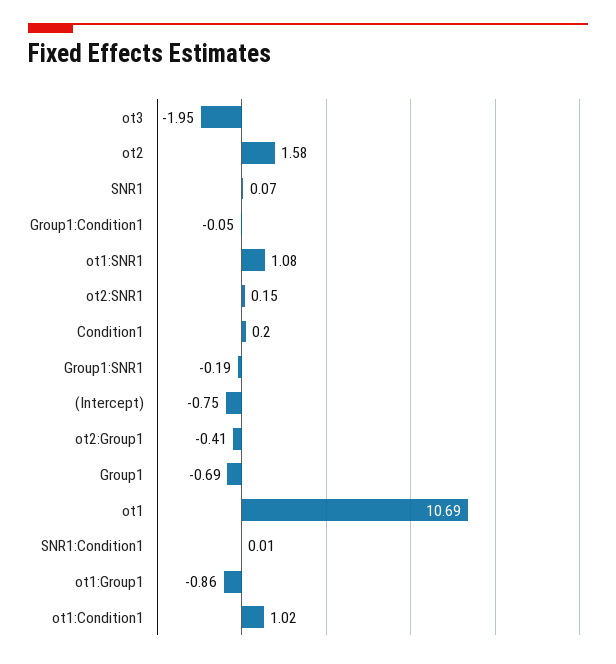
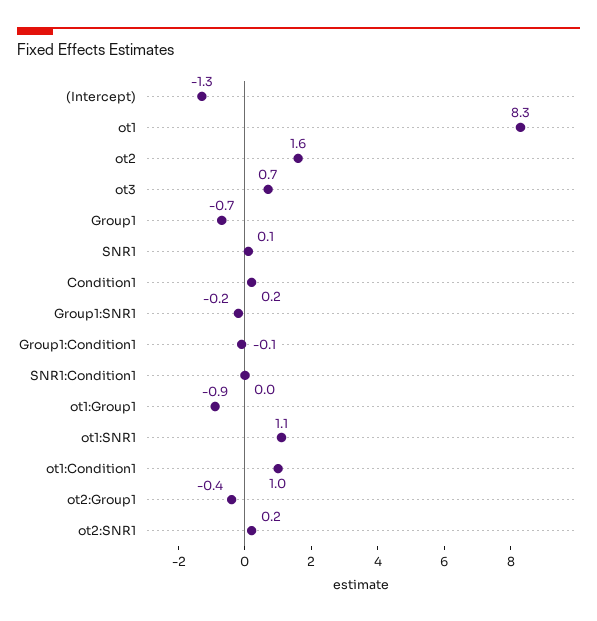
ot3: -1.95 -> 0.7
(Intercept): -0.75 -> -1.3
ot1: 10.69 -> 8.3

